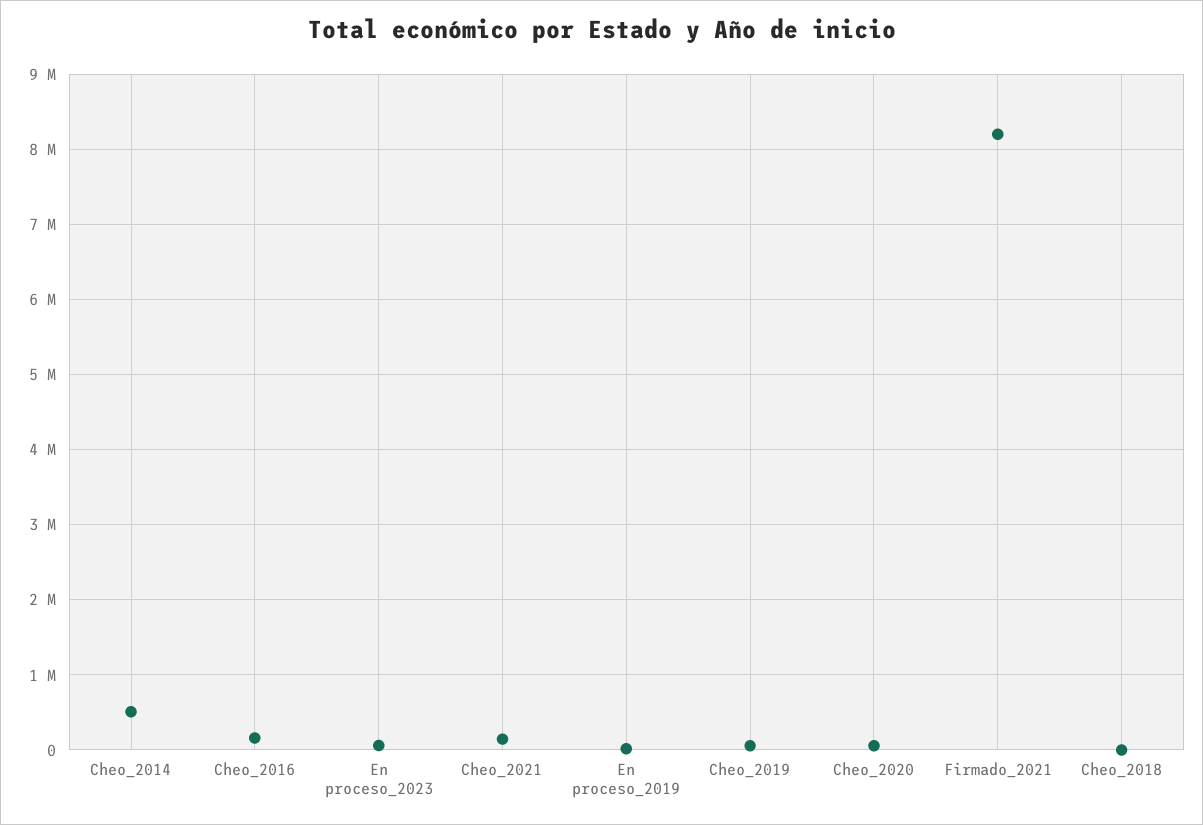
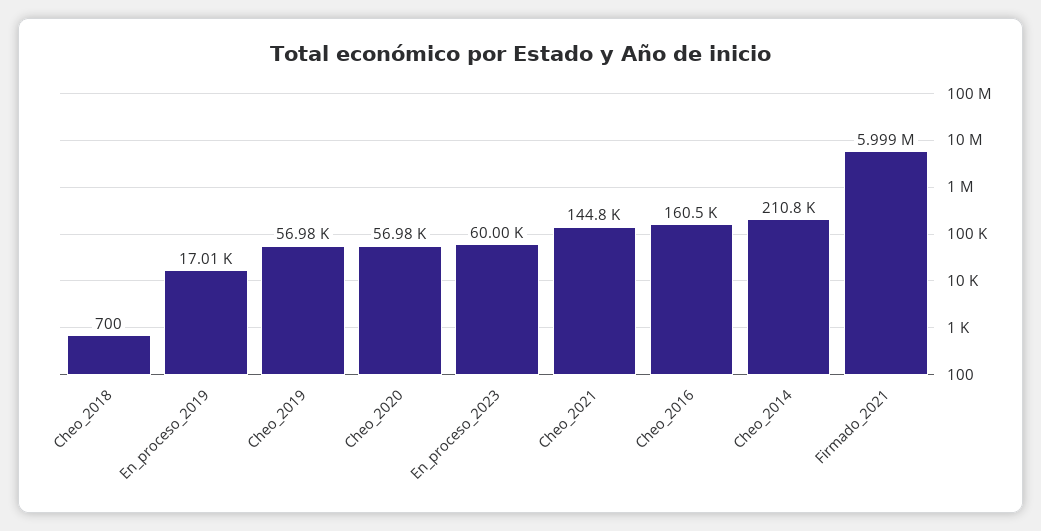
Cheo_2014: 500000 -> 210800
Firmado_2021: 8200000 -> 5999000

